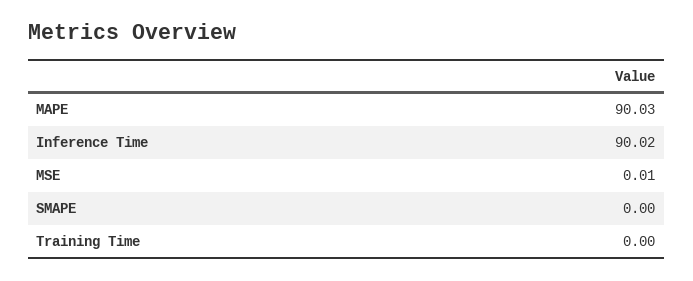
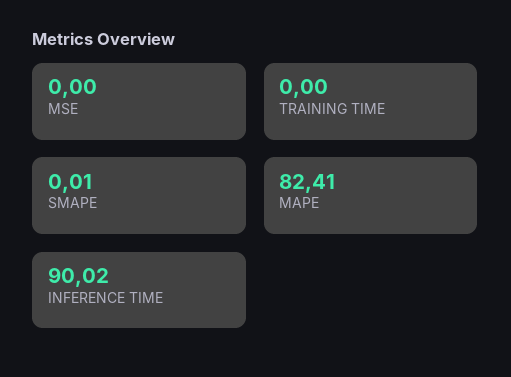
MAPE: 90.03 -> 82.41
MSE: 0.01 -> 0
SMAPE: 0 -> 0.01

